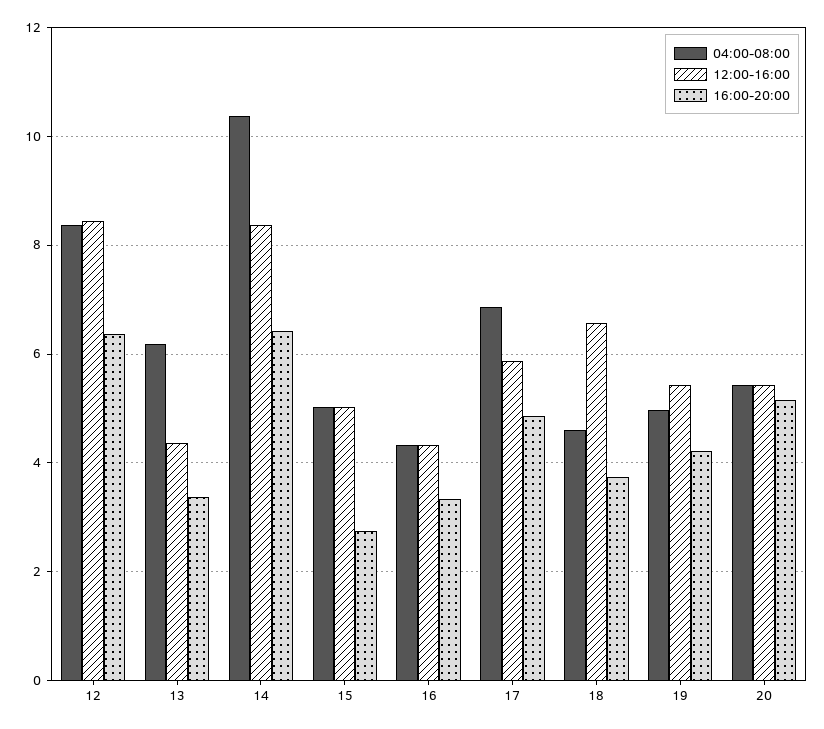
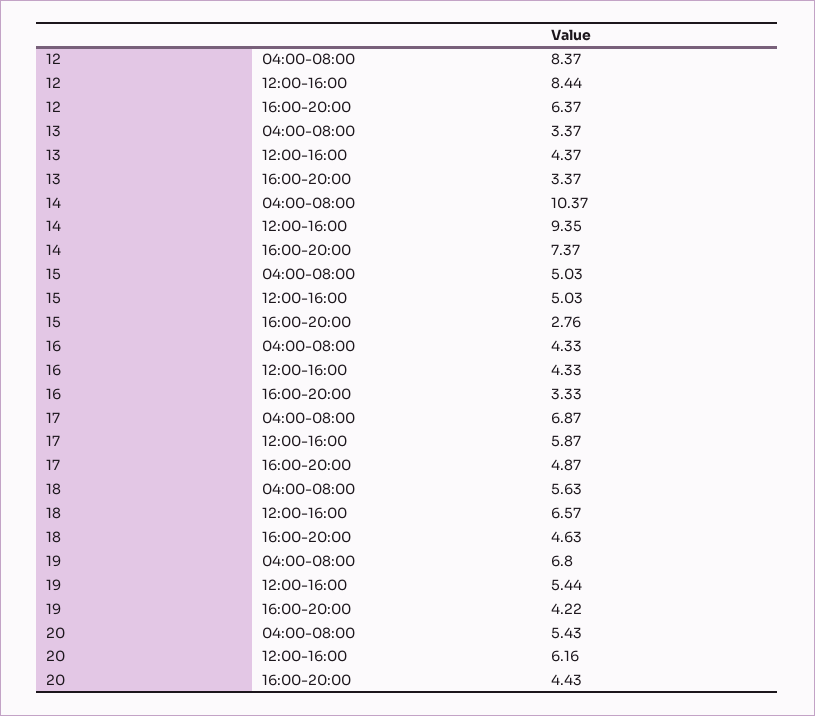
04:00-08:00, 13: 6.2 -> 3.37
12:00-16:00, 14: 8.4 -> 9.35
16:00-20:00, 14: 6.4 -> 7.37
04:00-08:00, 18: 4.6 -> 5.63
16:00-20:00, 18: 3.8 -> 4.63
04:00-08:00, 19: 5 -> 6.8
12:00-16:00, 20: 5.4 -> 6.16
16:00-20:00, 20: 5.2 -> 4.43

